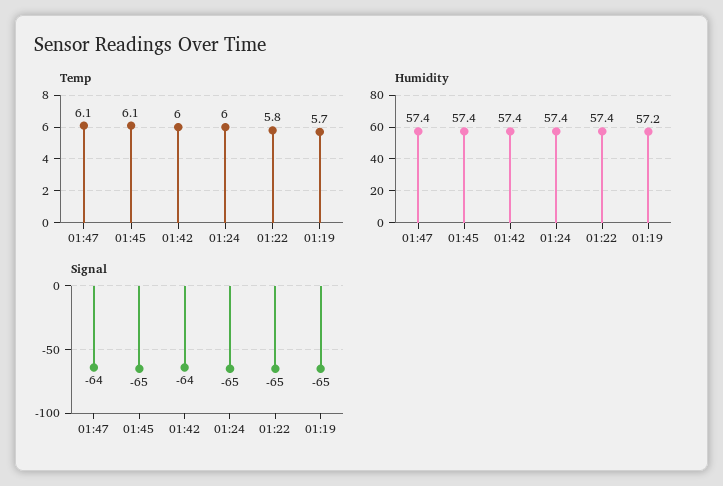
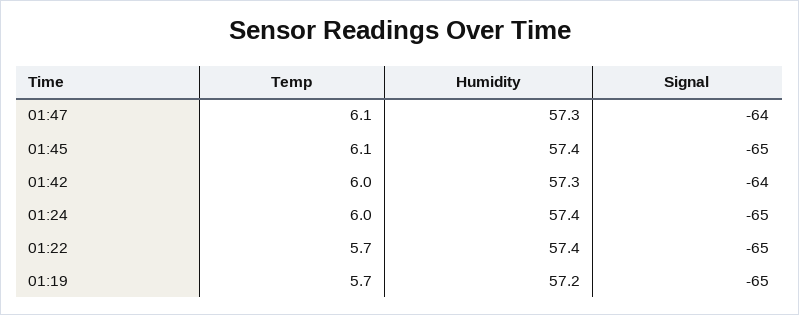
Temp, 01:22: 5.8 -> 5.7
Humidity, 01:47: 57.4 -> 57.3
Humidity, 01:42: 57.4 -> 57.3

